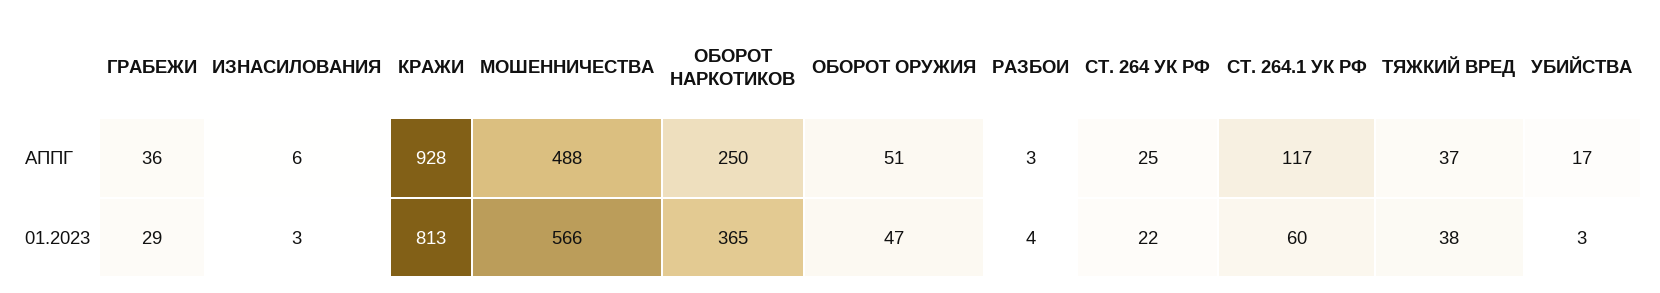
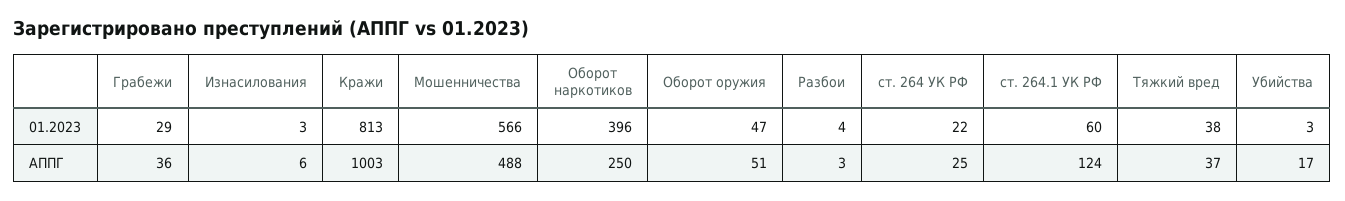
КРАЖИ, АППГ: 928 -> 1003
СТ. 264.1 УК РФ, АППГ: 117 -> 124
ОБОРОТ НАРКОТИКОВ, 01.2023: 365 -> 396

